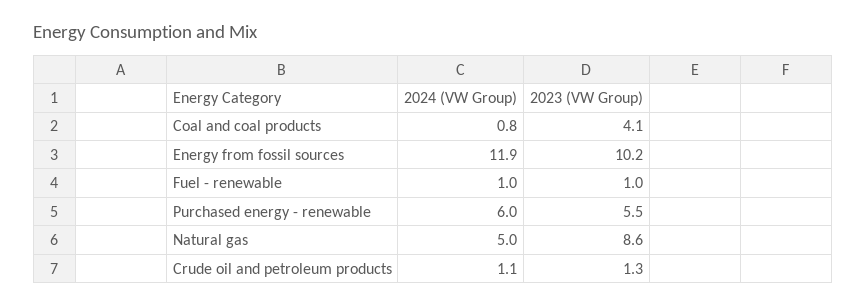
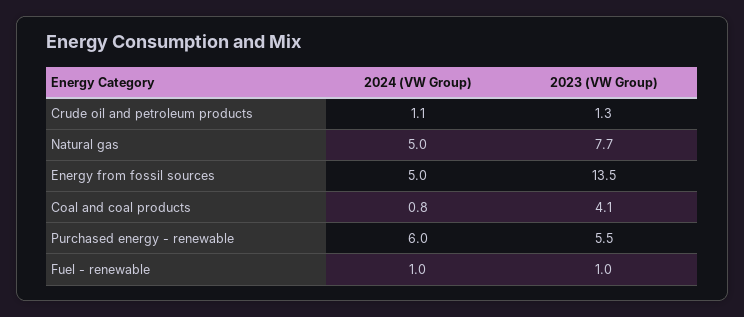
2024 (VW Group), Energy from fossil sources: 11.9 -> 5
2023 (VW Group), Energy from fossil sources: 10.2 -> 13.5
2023 (VW Group), Natural gas: 8.6 -> 7.7

